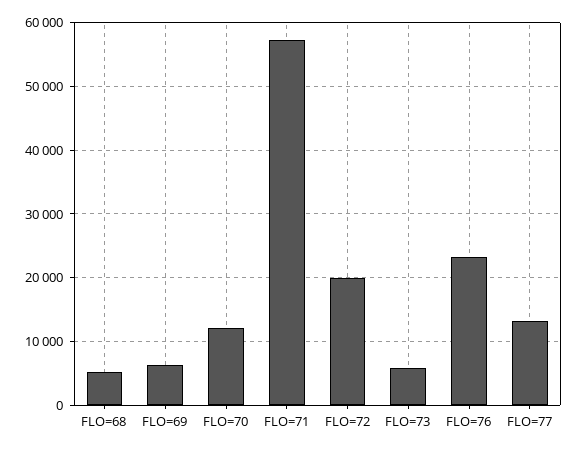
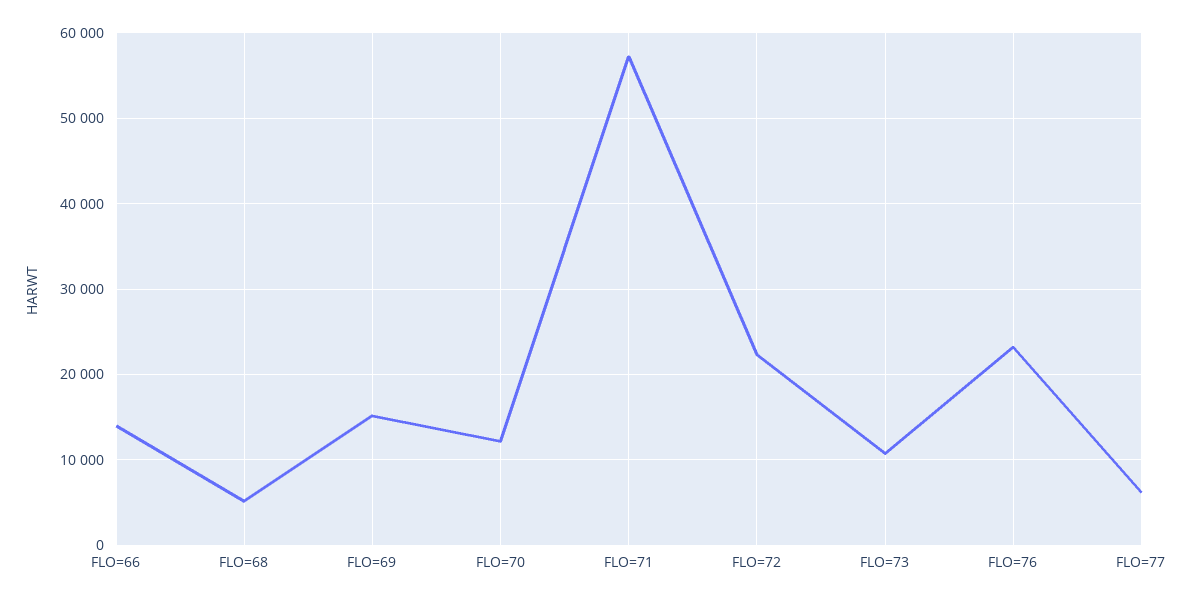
FLO=69: 6000 -> 15000
FLO=72: 20000 -> 22000
FLO=73: 6000 -> 11000
FLO=77: 13000 -> 6000
FLO=66: none -> 14000

